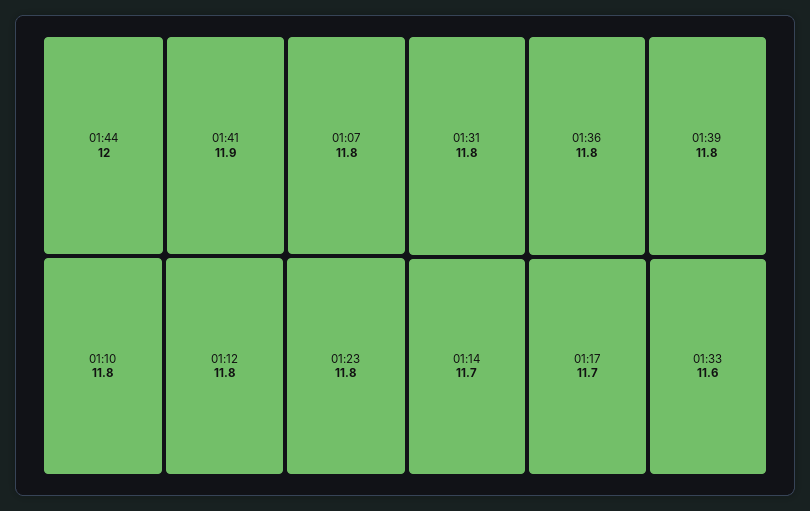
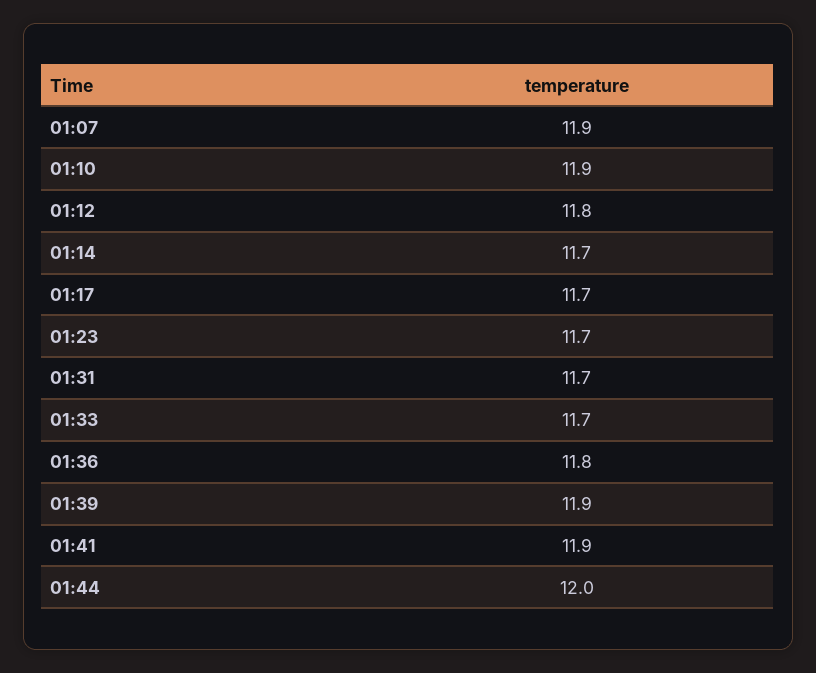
01:07: 11.8 -> 11.9
01:10: 11.8 -> 11.9
01:23: 11.8 -> 11.7
01:31: 11.8 -> 11.7
01:39: 11.8 -> 11.9
01:33: 11.6 -> 11.7

